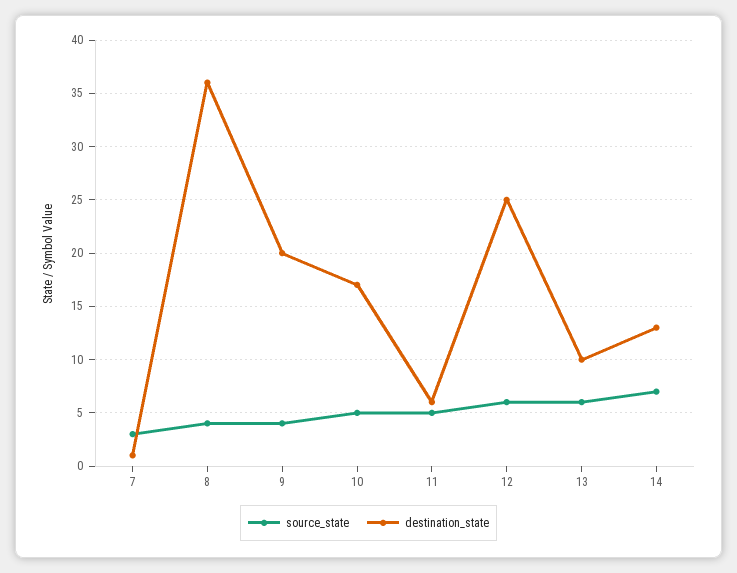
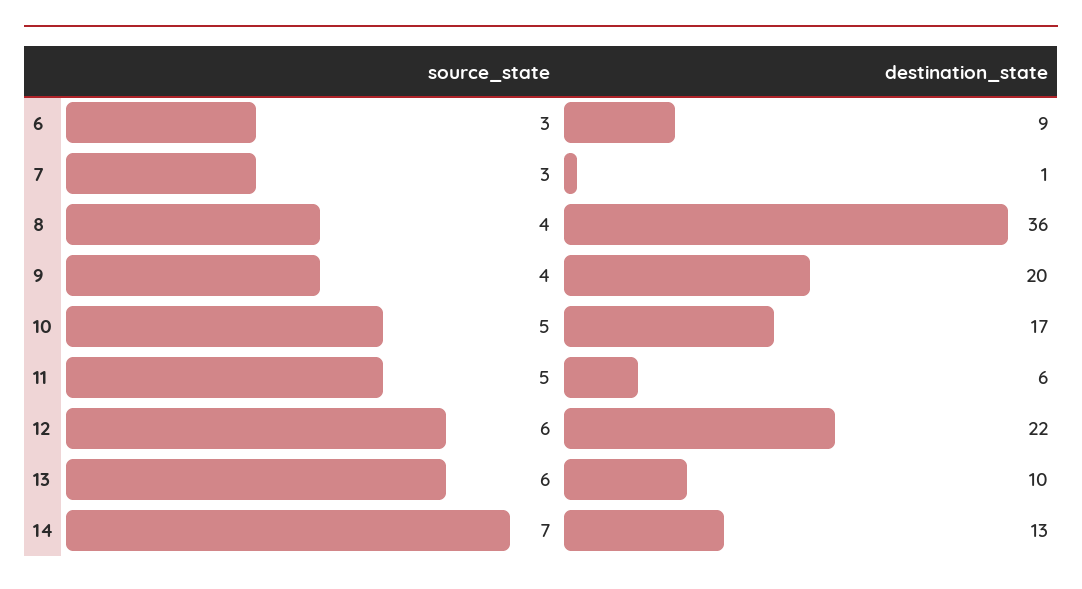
destination_state, 12: 25 -> 22
source_state, 6: none -> 3
destination_state, 6: none -> 9

